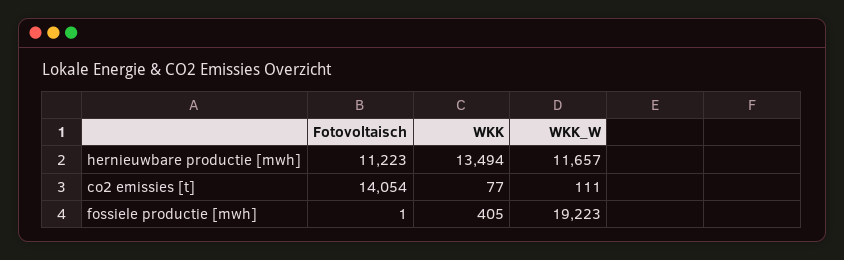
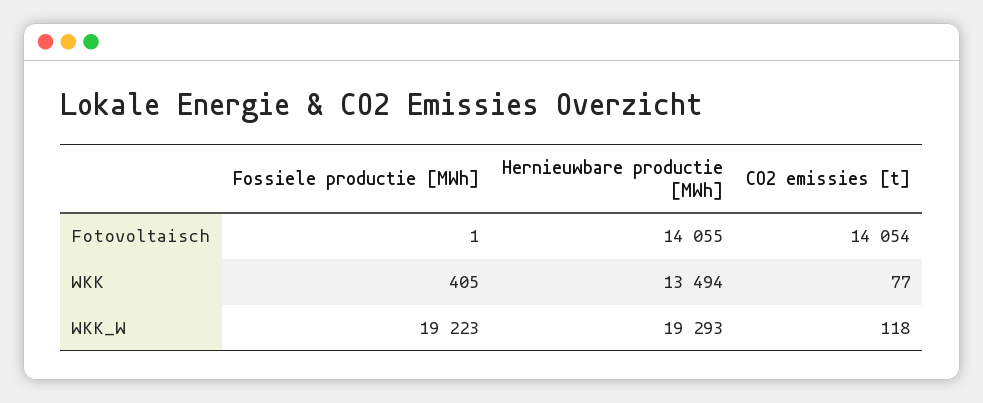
Fotovoltaisch, hernieuwbare productie [mwh]: 11223 -> 14055
WKK_W, hernieuwbare productie [mwh]: 11657 -> 19293
WKK_W, co2 emissies [t]: 111 -> 118

